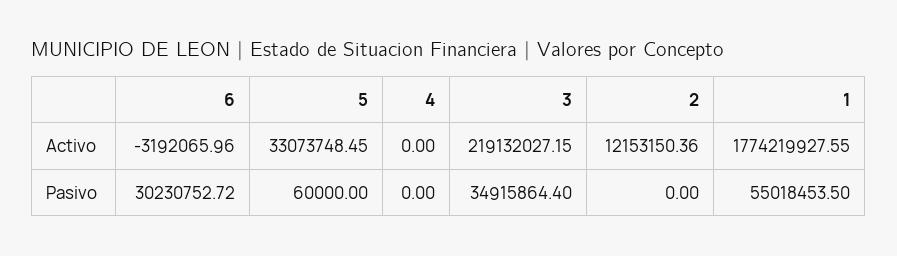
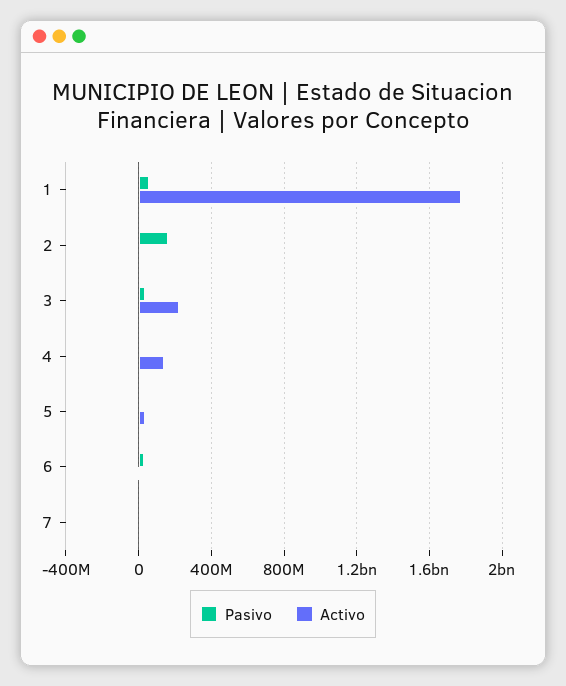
Activo, 4: 0 -> 150000000
Pasivo, 2: 0 -> 150000000
Pasivo, 7: none -> 0
Activo, 7: none -> 0

